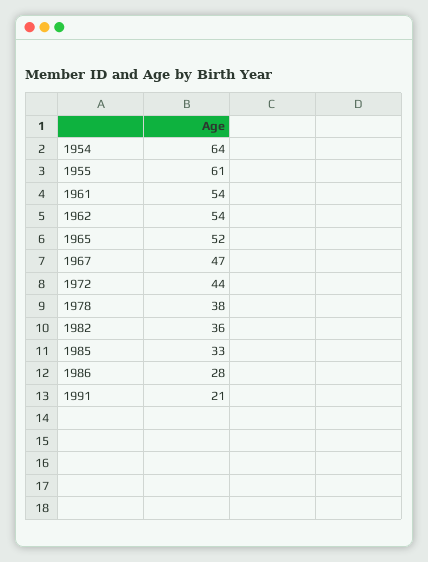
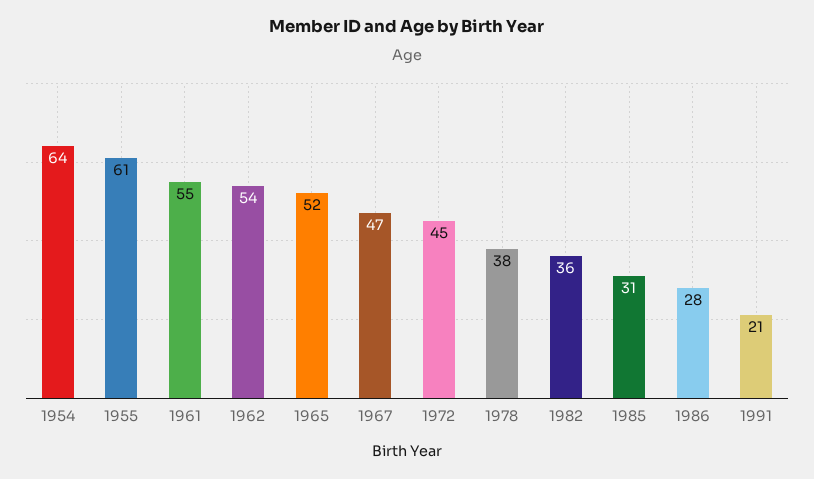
1961: 54 -> 55
1972: 44 -> 45
1985: 33 -> 31

